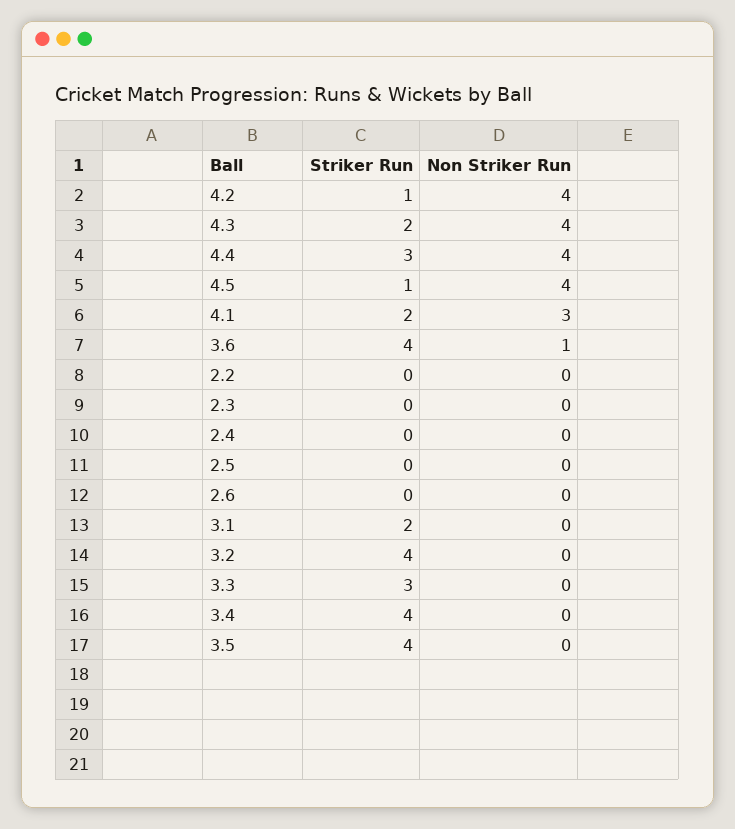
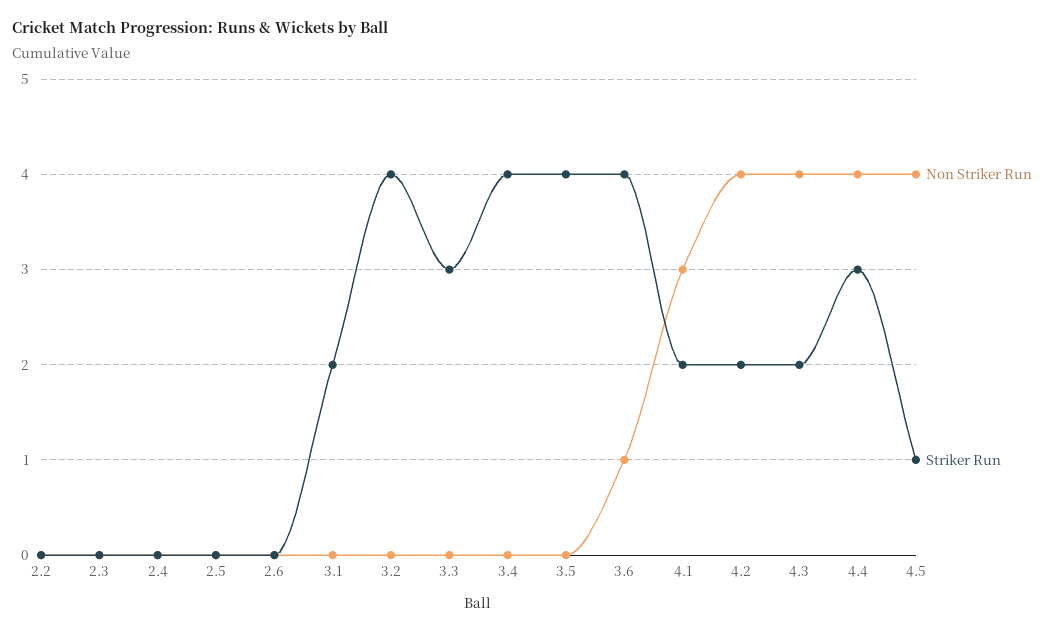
Striker Run, 4.2: 1 -> 2

